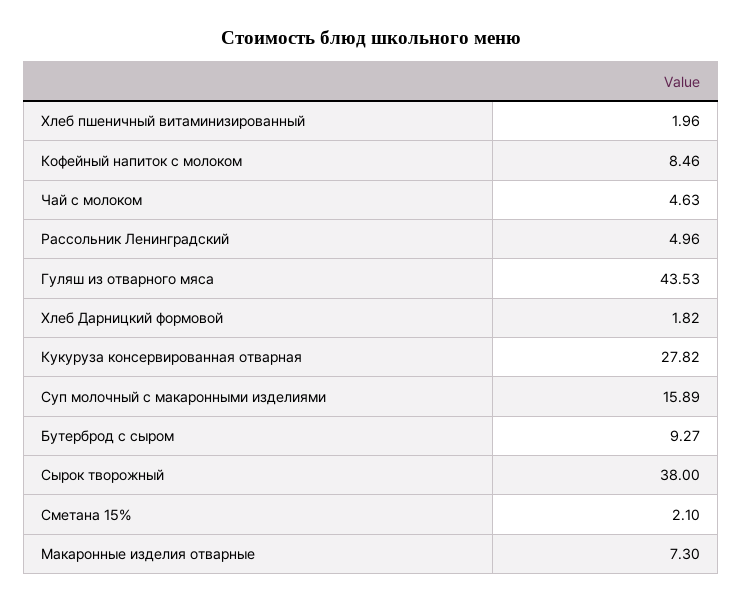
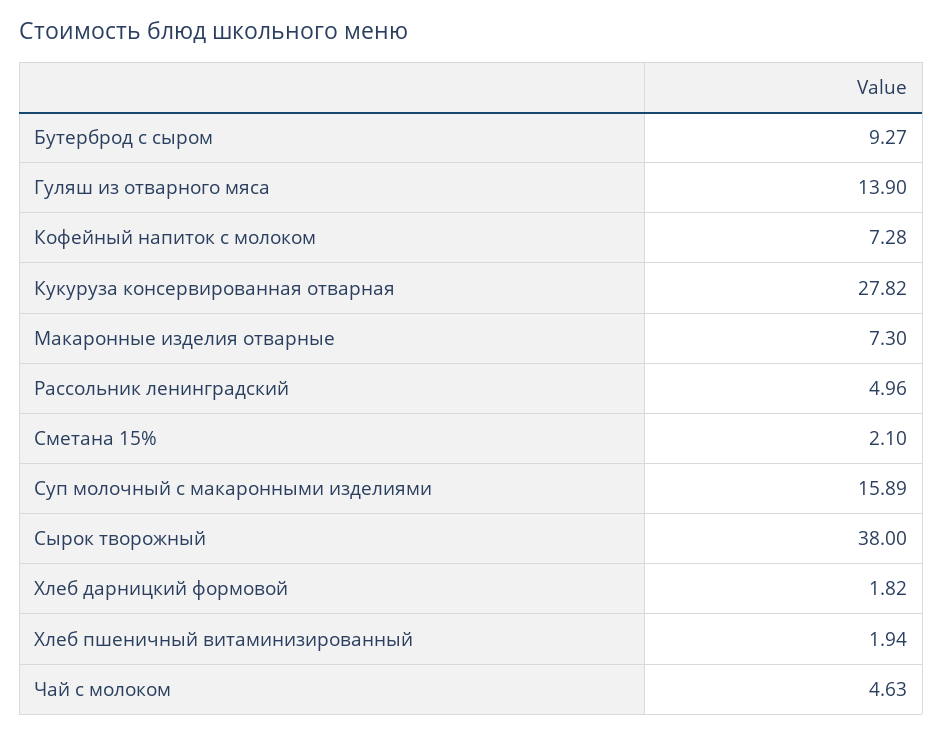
Хлеб пшеничный витаминизированный: 1.96 -> 1.94
Кофейный напиток с молоком: 8.46 -> 7.28
Гуляш из отварного мяса: 43.53 -> 13.9

